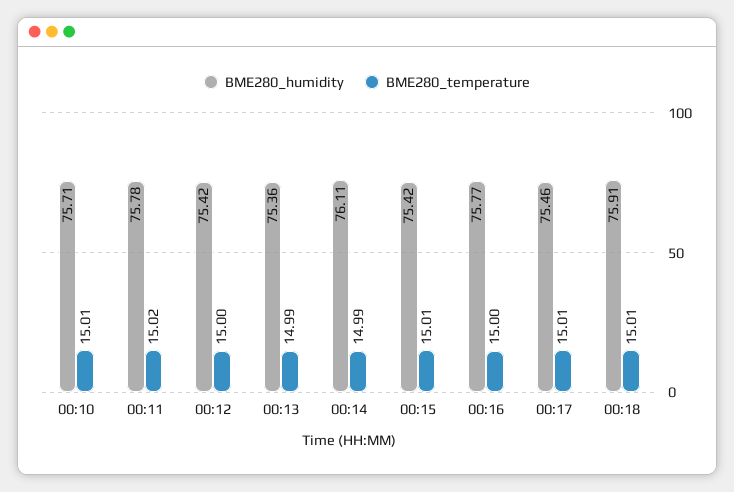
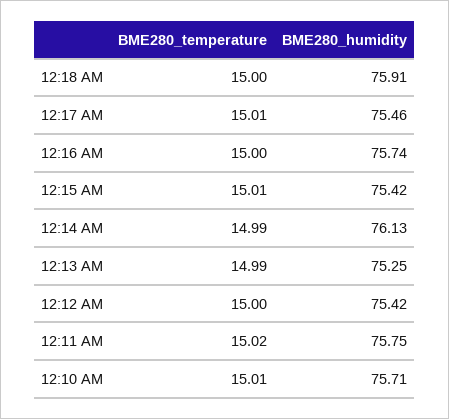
BME280_humidity, 00:11: 75.78 -> 75.75
BME280_humidity, 00:13: 75.36 -> 75.25
BME280_humidity, 00:14: 76.11 -> 76.13
BME280_humidity, 00:16: 75.77 -> 75.74
BME280_temperature, 00:18: 15.01 -> 15

